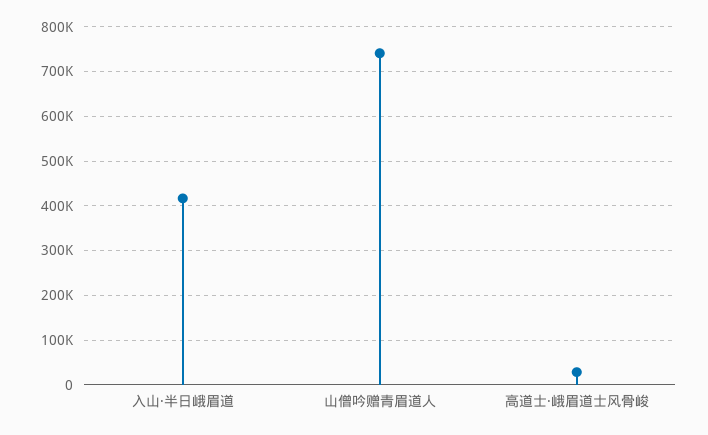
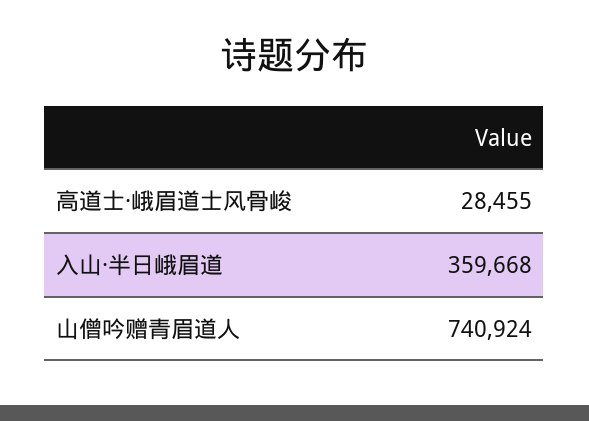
入山·半日峨眉道: 420000 -> 359668

